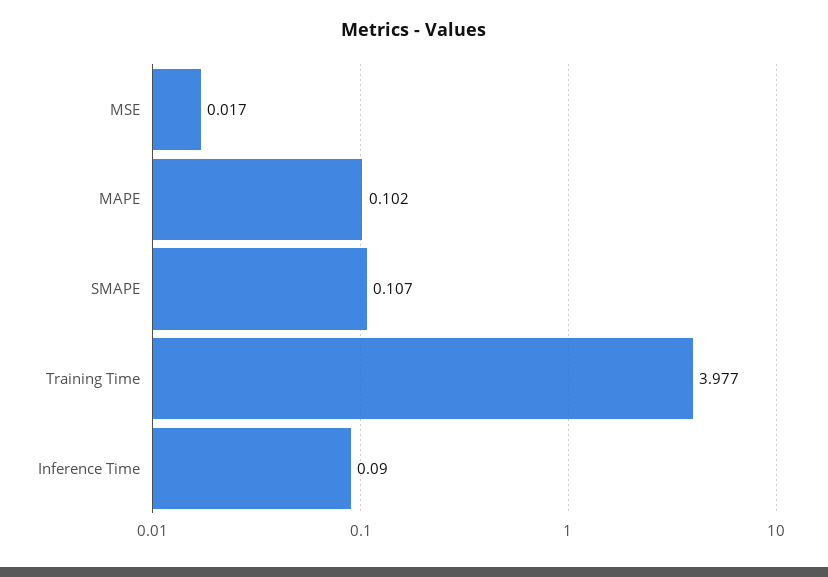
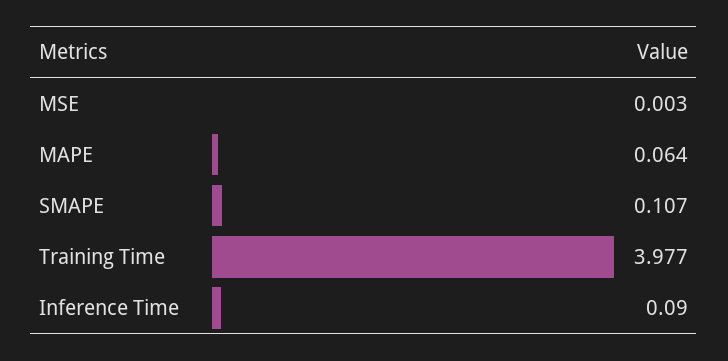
MSE: 0.017 -> 0.003
MAPE: 0.102 -> 0.064

